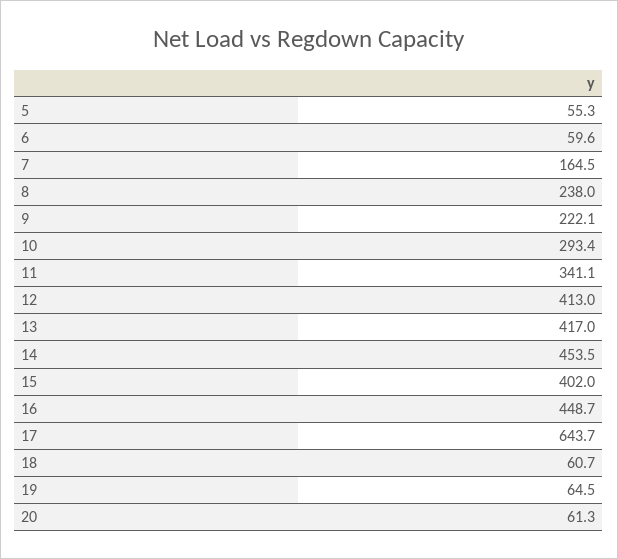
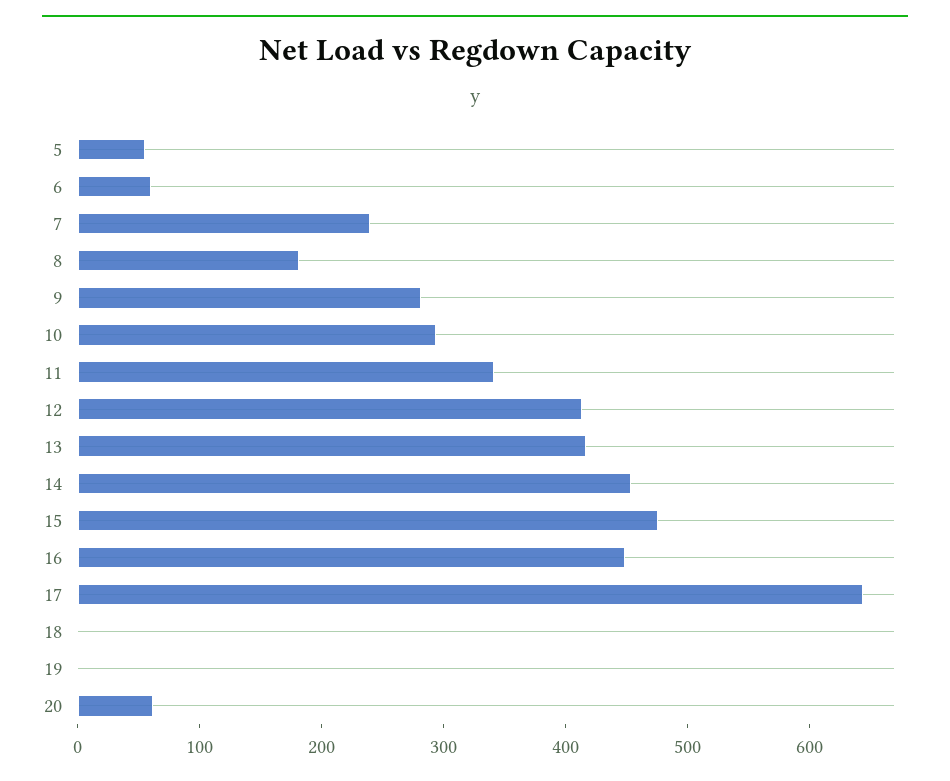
7: 164.5 -> 240
8: 238 -> 180
9: 222.1 -> 280
15: 402 -> 480
18: 60.7 -> 0
19: 64.5 -> 0

